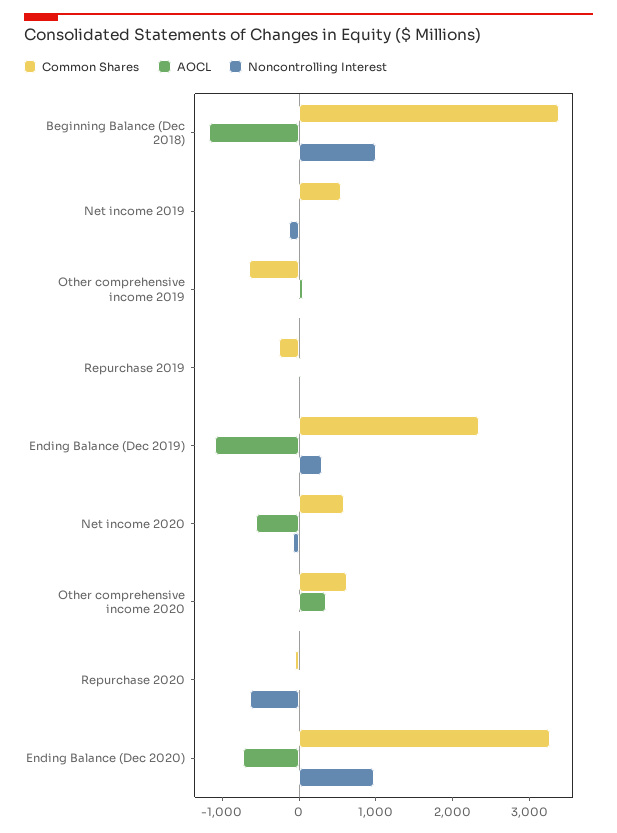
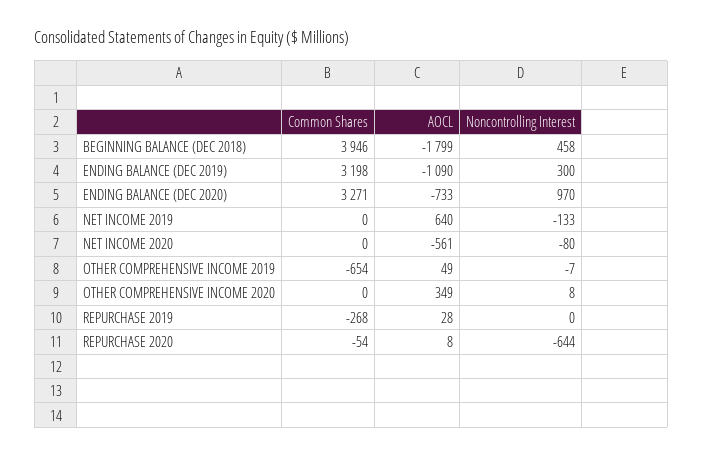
Common Shares, Beginning Balance (Dec 2018): 3400 -> 3946
AOCL, Beginning Balance (Dec 2018): -1200 -> -1799
Noncontrolling Interest, Beginning Balance (Dec 2018): 1000 -> 458
Common Shares, Net income 2019: 600 -> 0
AOCL, Net income 2019: 0 -> 640
Common Shares, Ending Balance (Dec 2019): 2400 -> 3198
Common Shares, Net income 2020: 600 -> 0
Common Shares, Other comprehensive income 2020: 600 -> 0

